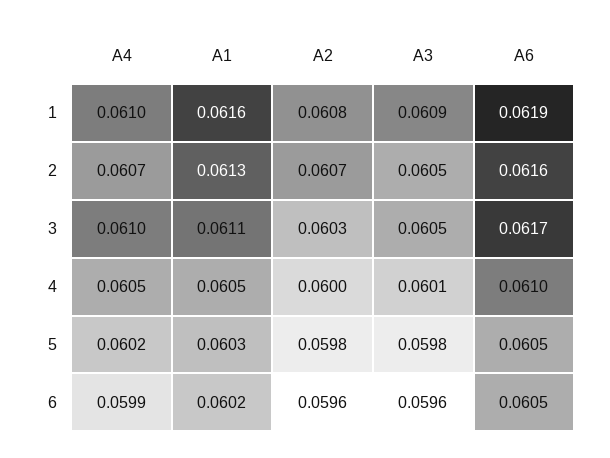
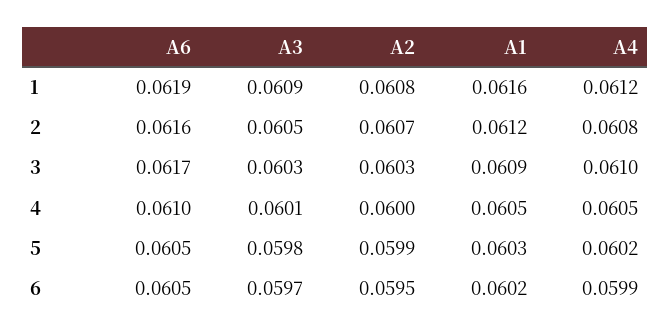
A4, 1: 0.061 -> 0.0612
A4, 2: 0.0607 -> 0.0608
A1, 2: 0.0613 -> 0.0612
A1, 3: 0.0611 -> 0.0609
A3, 3: 0.0605 -> 0.0603
A2, 5: 0.0598 -> 0.0599
A2, 6: 0.0596 -> 0.0595
A3, 6: 0.0596 -> 0.0597

